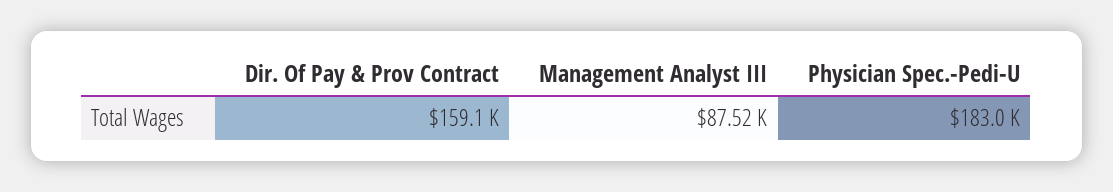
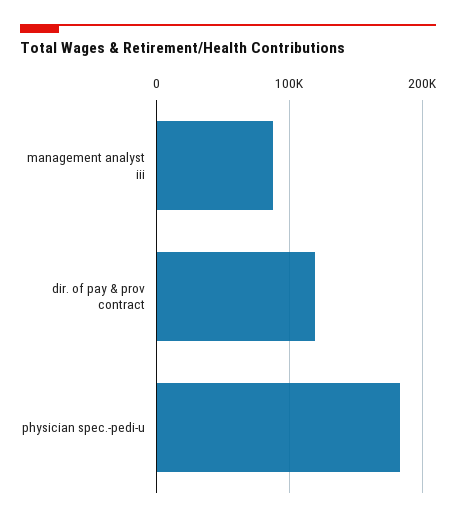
Dir. Of Pay & Prov Contract: 159100 -> 120000

